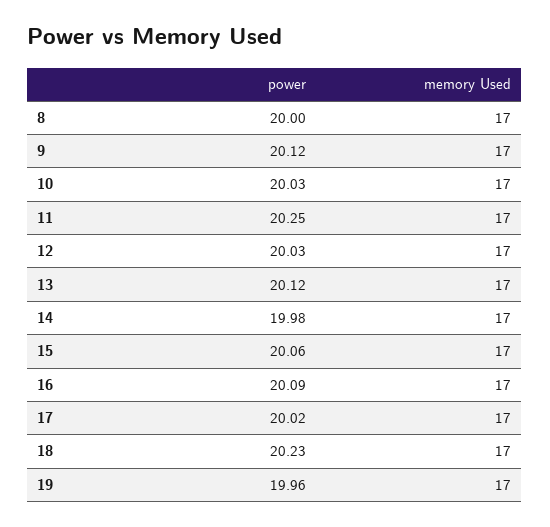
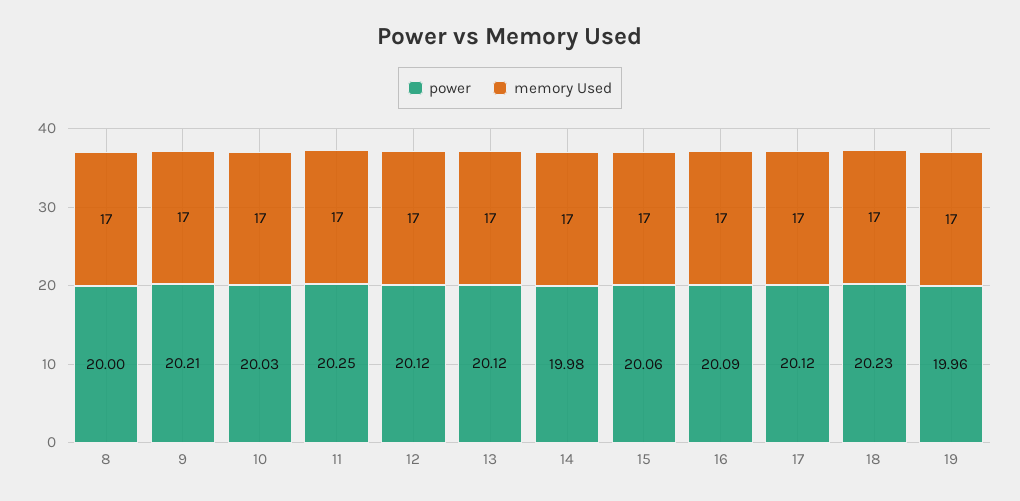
power, 9: 20.12 -> 20.21
power, 12: 20.03 -> 20.12
power, 17: 20.02 -> 20.12

